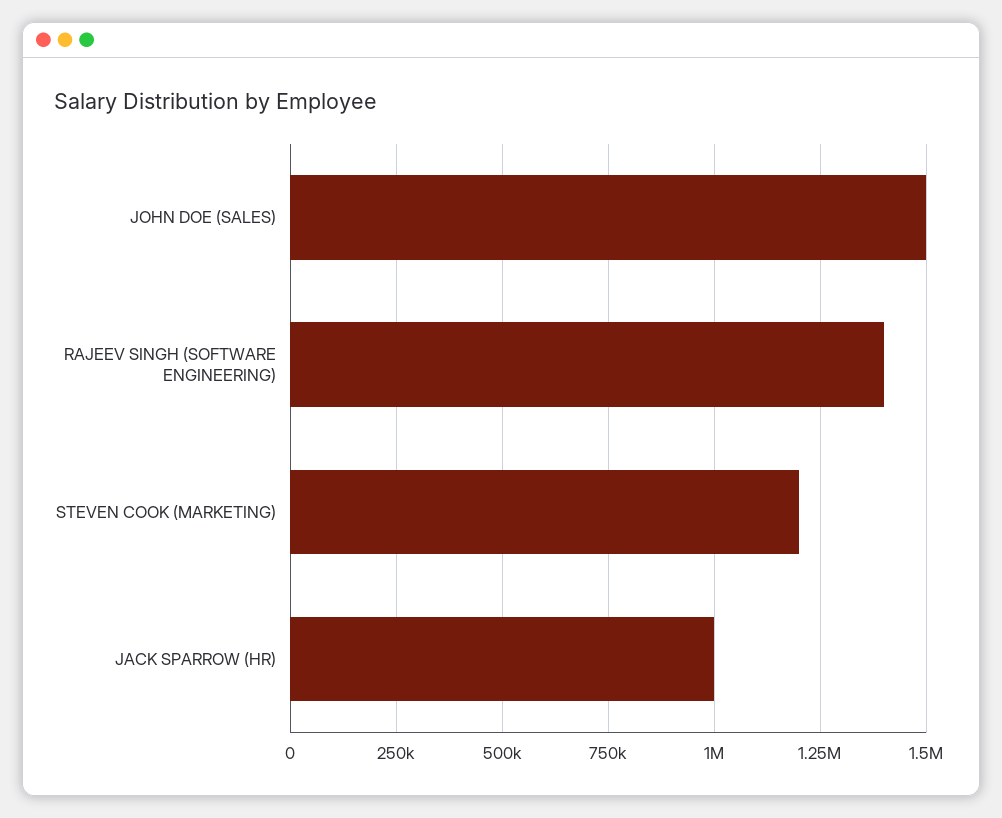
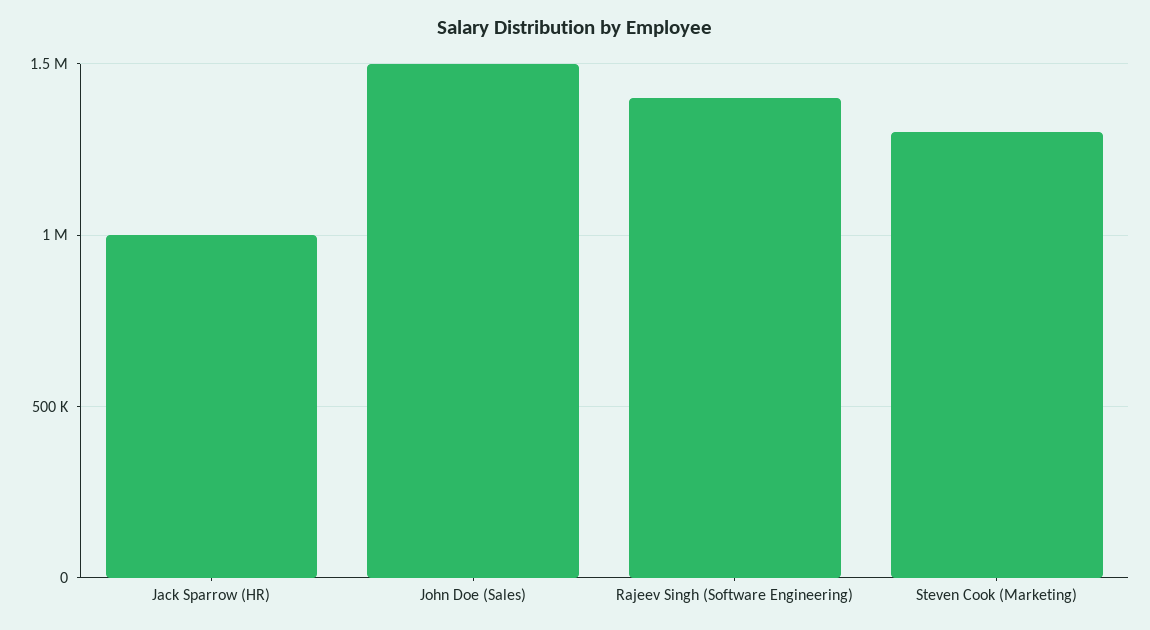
STEVEN COOK (MARKETING): 1200000 -> 1300000

